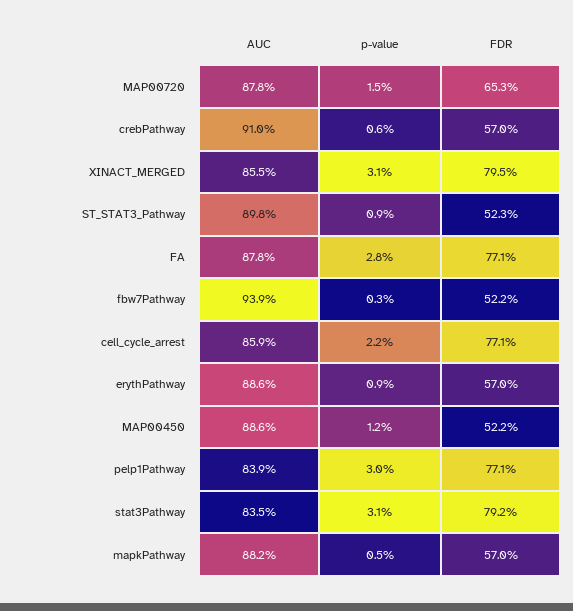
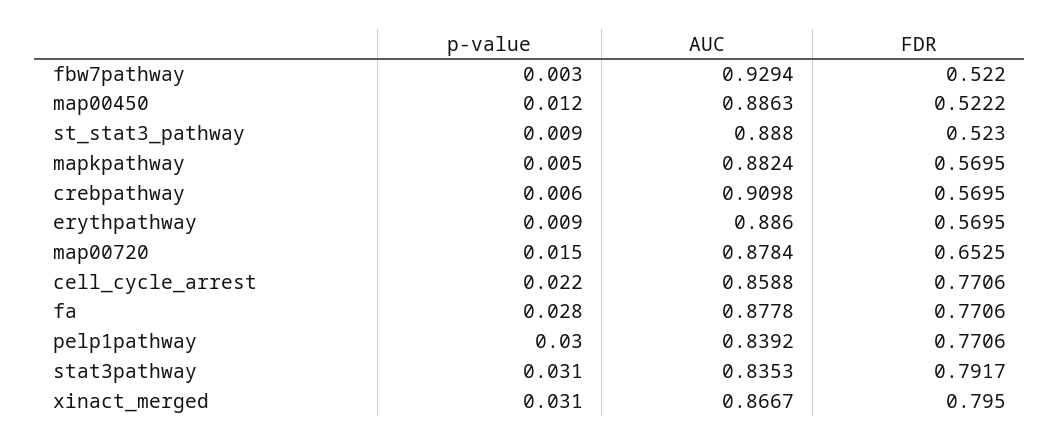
AUC, XINACT_MERGED: 0.855 -> 0.8667
AUC, ST_STAT3_Pathway: 0.898 -> 0.888
AUC, fbw7Pathway: 0.939 -> 0.9294

